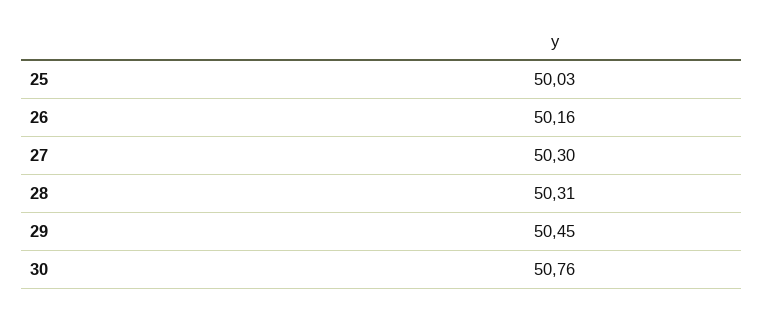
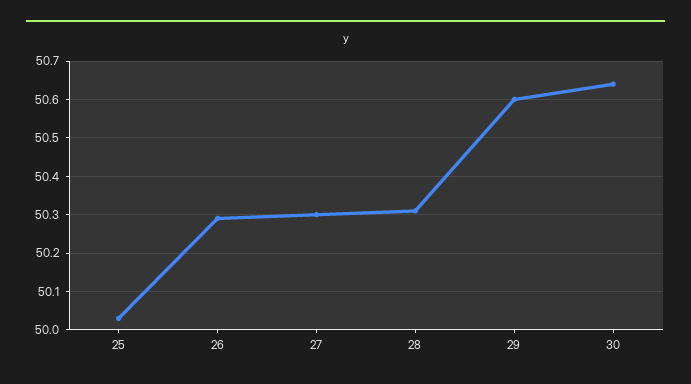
26: 50.16 -> 50.3
29: 50.45 -> 50.6
30: 50.76 -> 50.65

